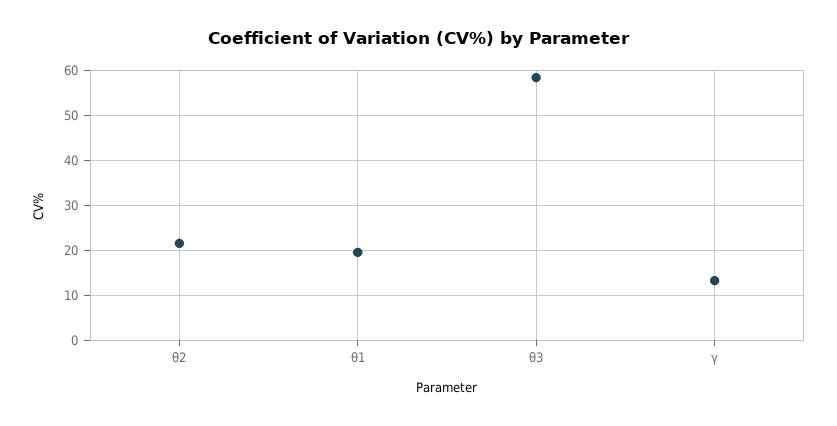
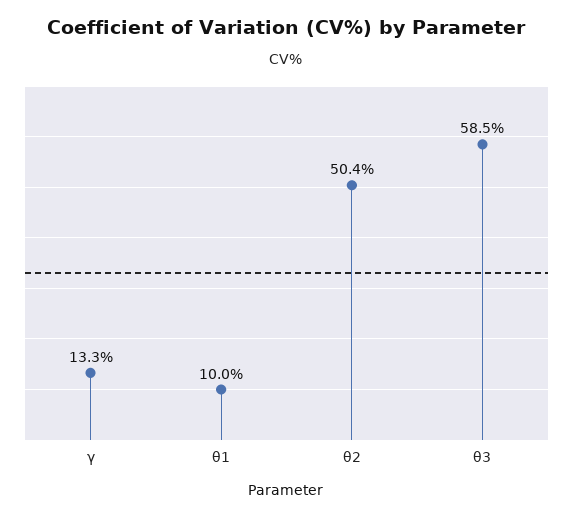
θ2: 22 -> 50.4
θ1: 20 -> 10

